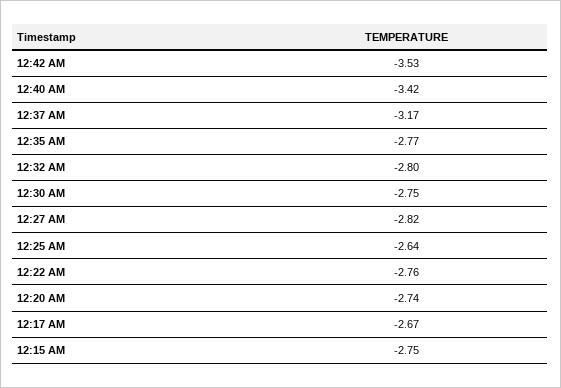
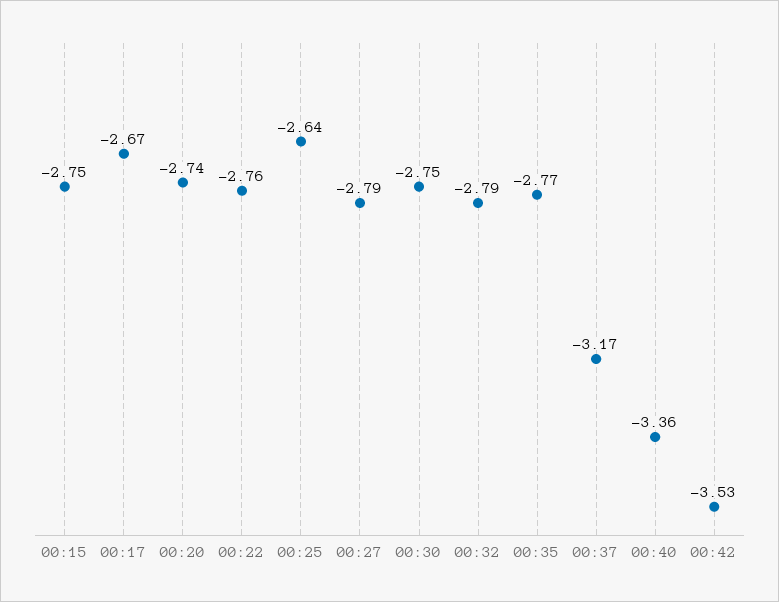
12:40 AM: -3.42 -> -3.36
12:32 AM: -2.8 -> -2.79
12:27 AM: -2.82 -> -2.79

